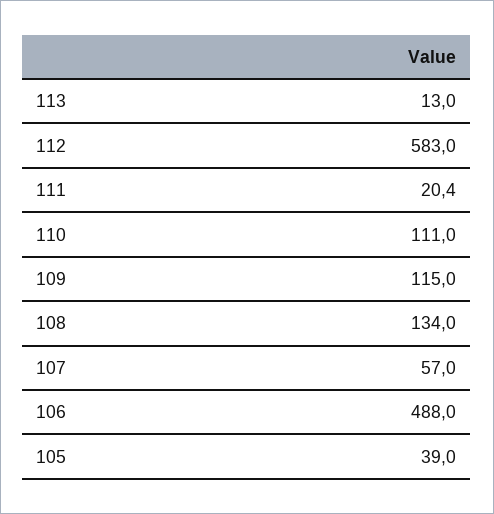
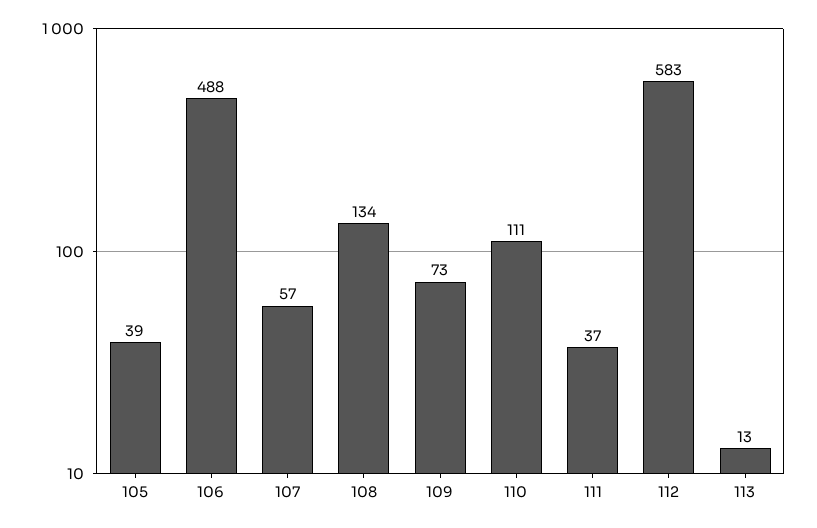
111: 20.4 -> 37
109: 115 -> 73

